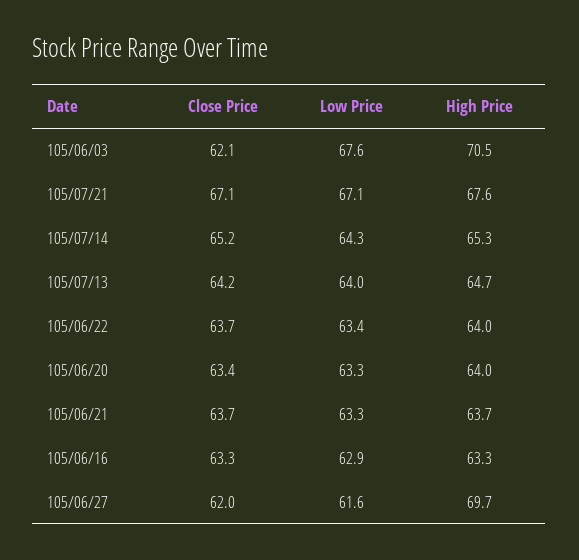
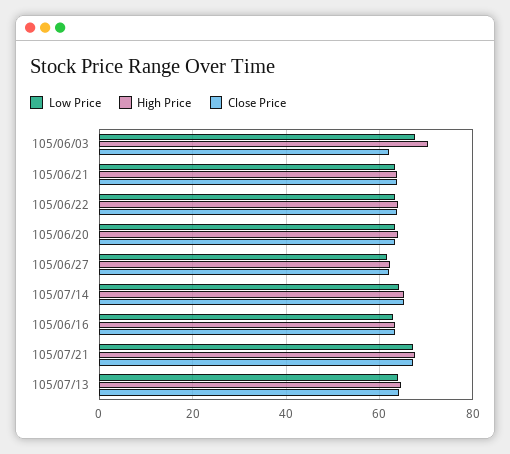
High Price, 105/06/27: 69.7 -> 62

